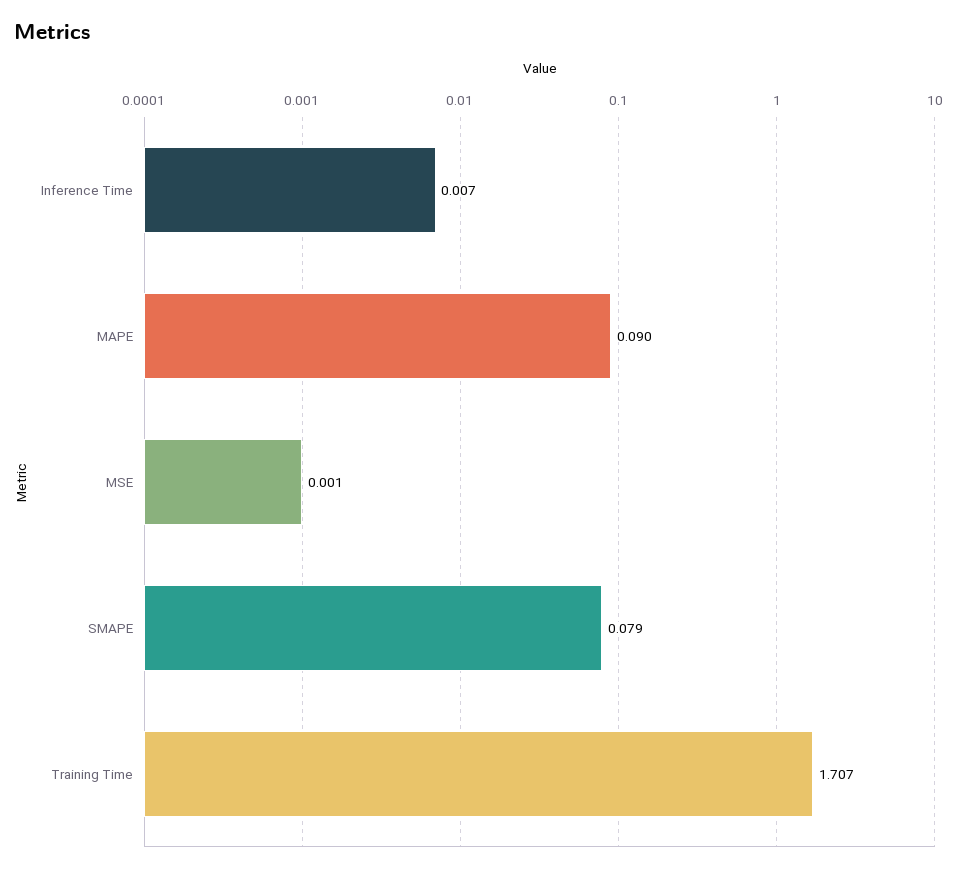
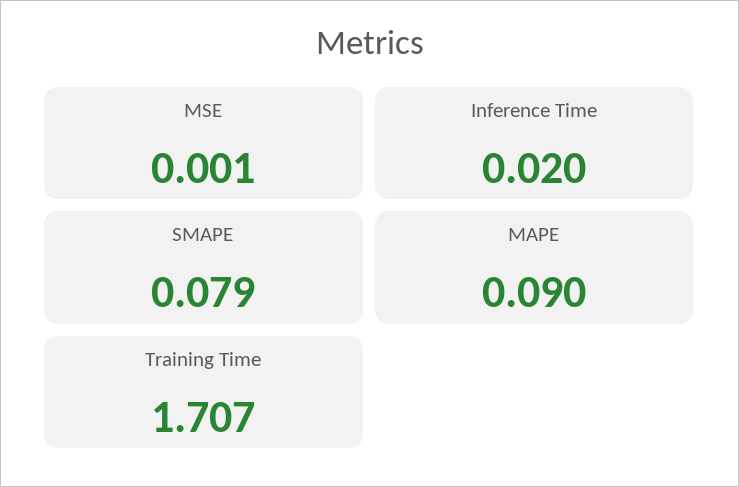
Inference Time: 0.007 -> 0.02

